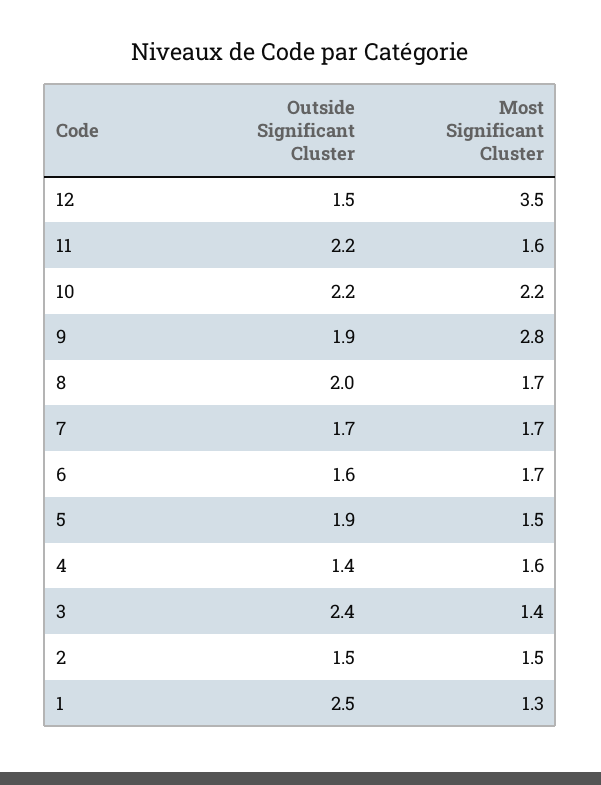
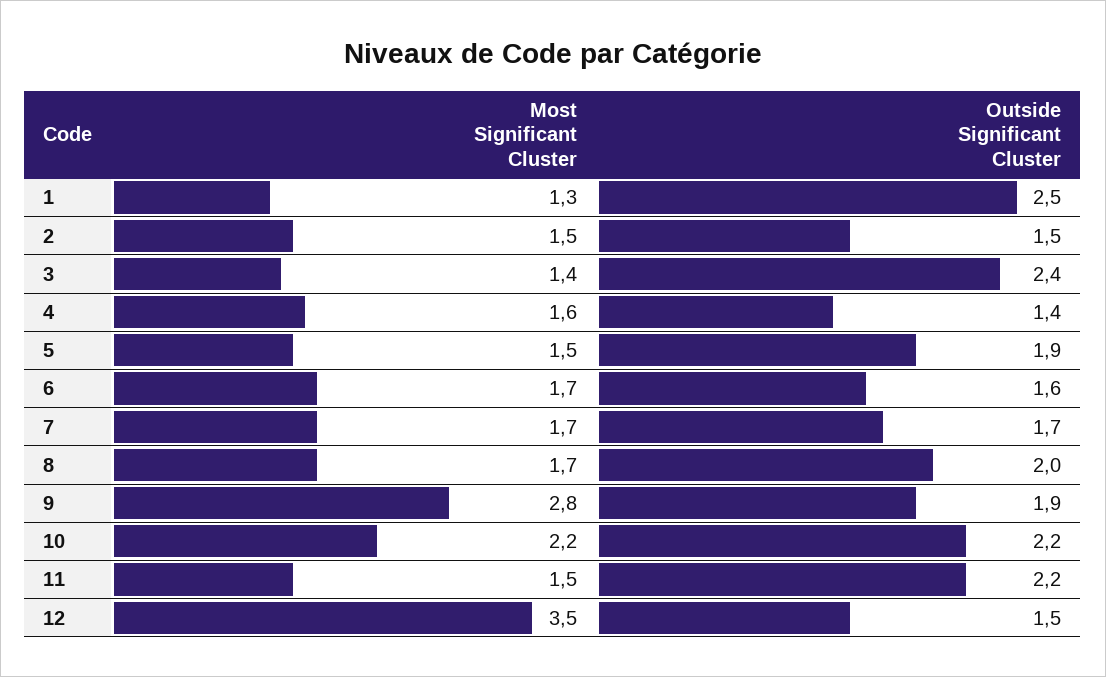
Most Significant Cluster, 11: 1.6 -> 1.5

